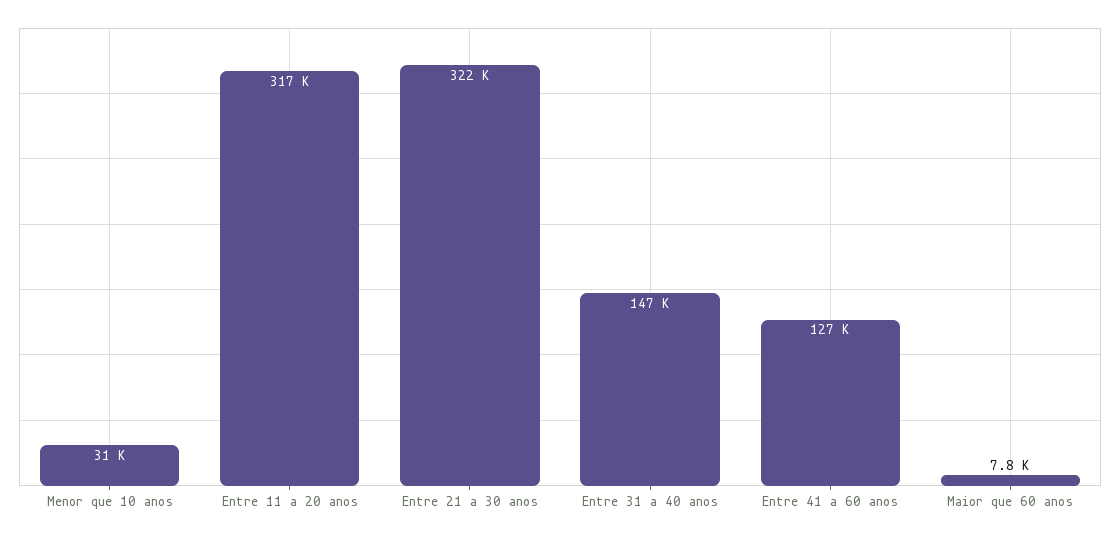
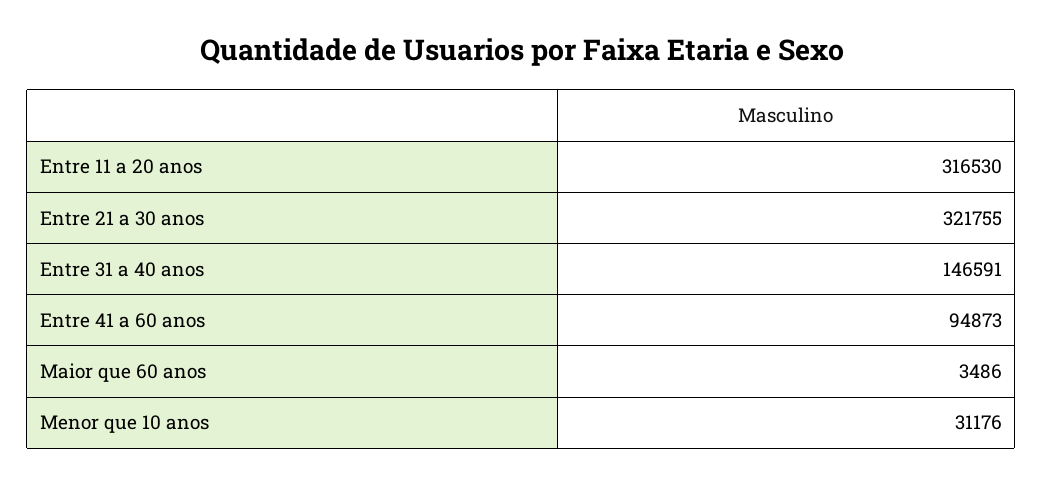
Entre 41 a 60 anos: 127000 -> 94873
Maior que 60 anos: 7800 -> 3486

